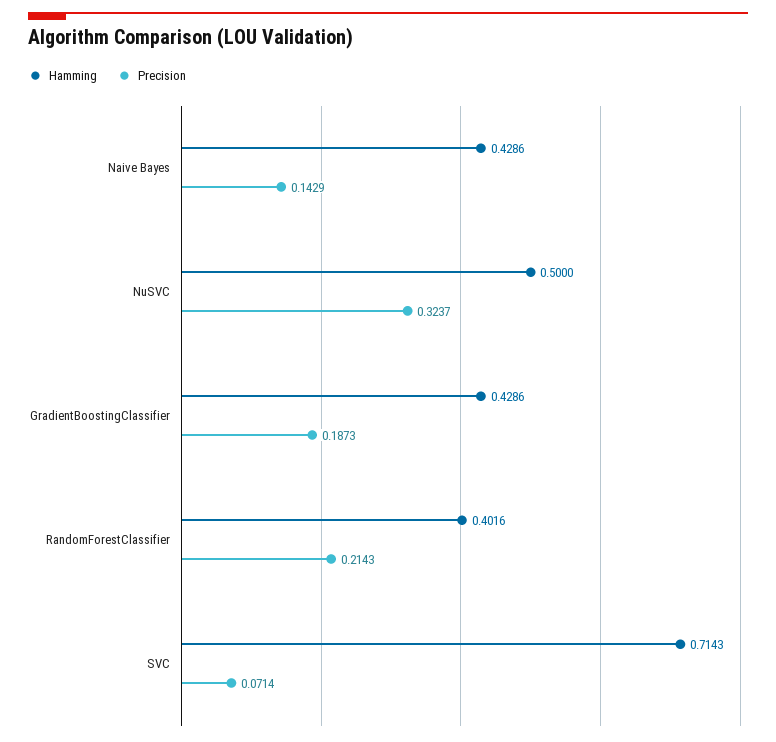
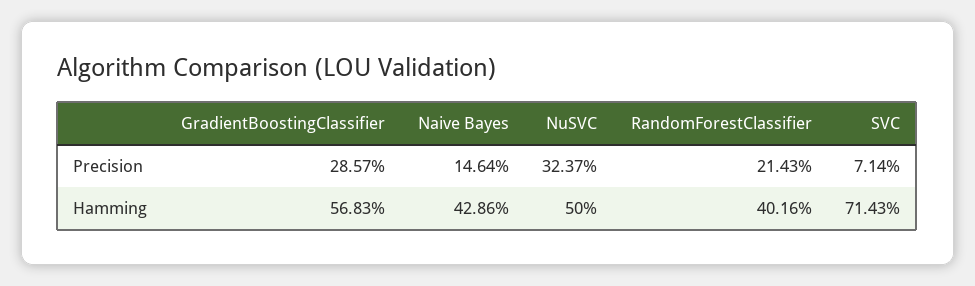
Precision, Naive Bayes: 0.1429 -> 0.1464
Hamming, GradientBoostingClassifier: 0.4286 -> 0.5683
Precision, GradientBoostingClassifier: 0.1873 -> 0.2857

